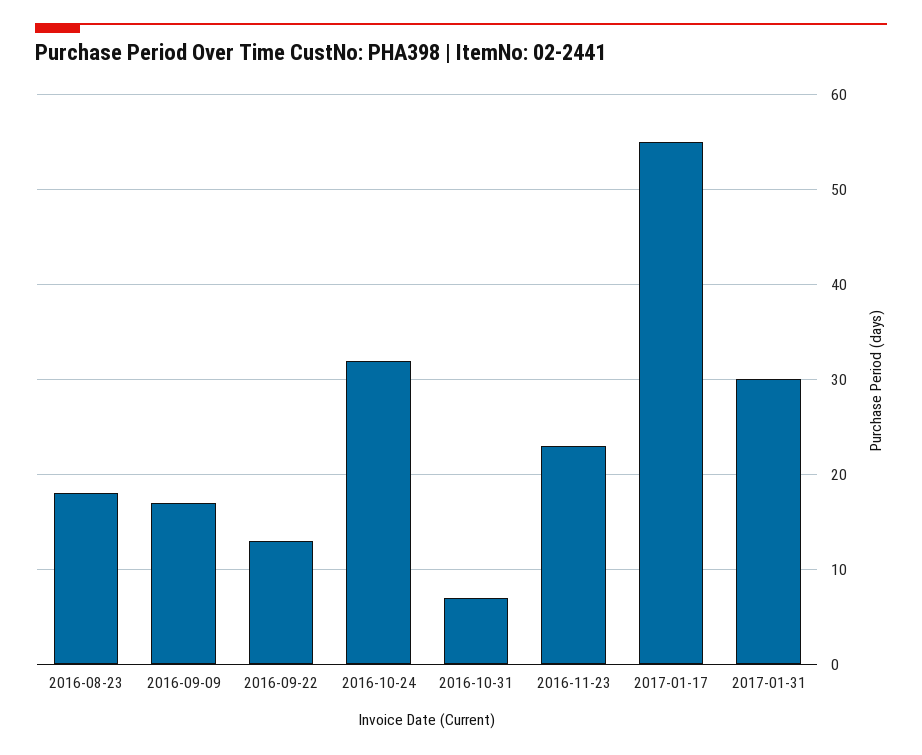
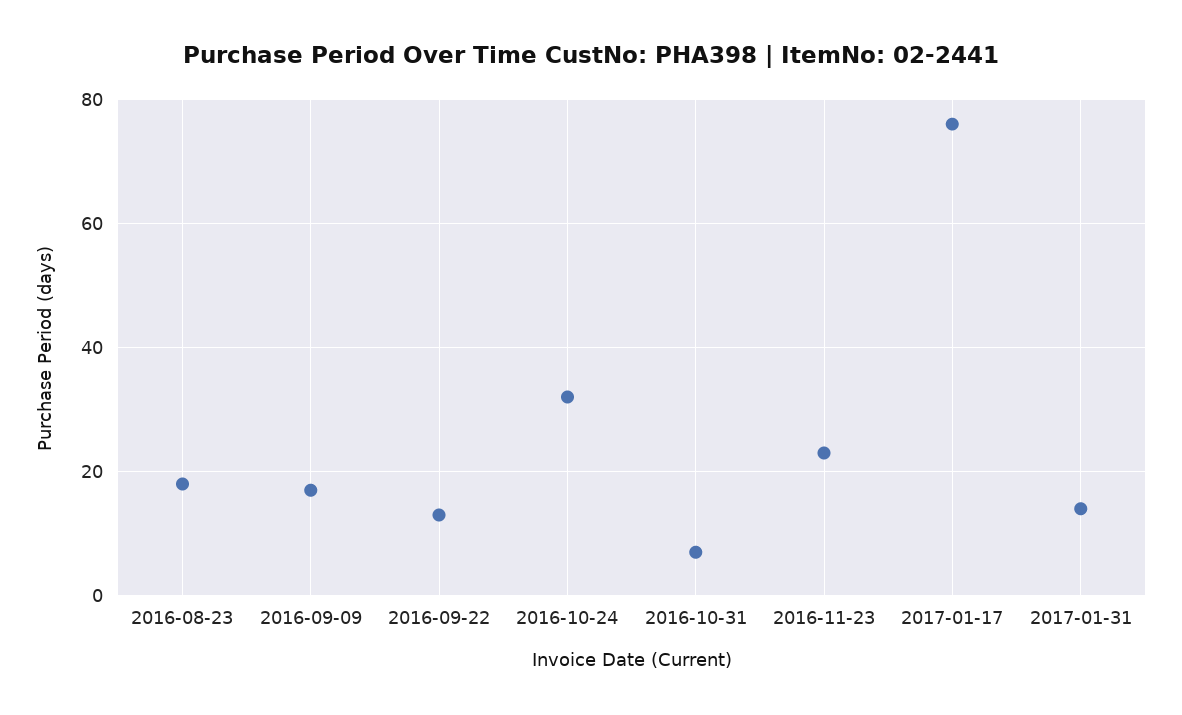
2017-01-17: 55 -> 75
2017-01-31: 30 -> 15

